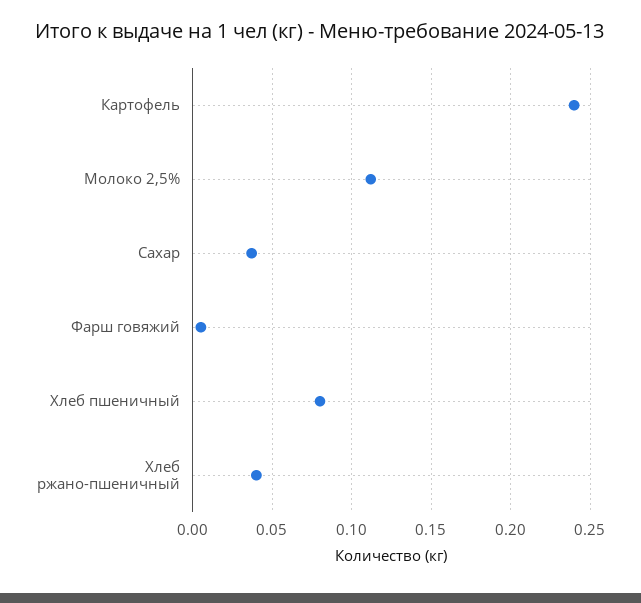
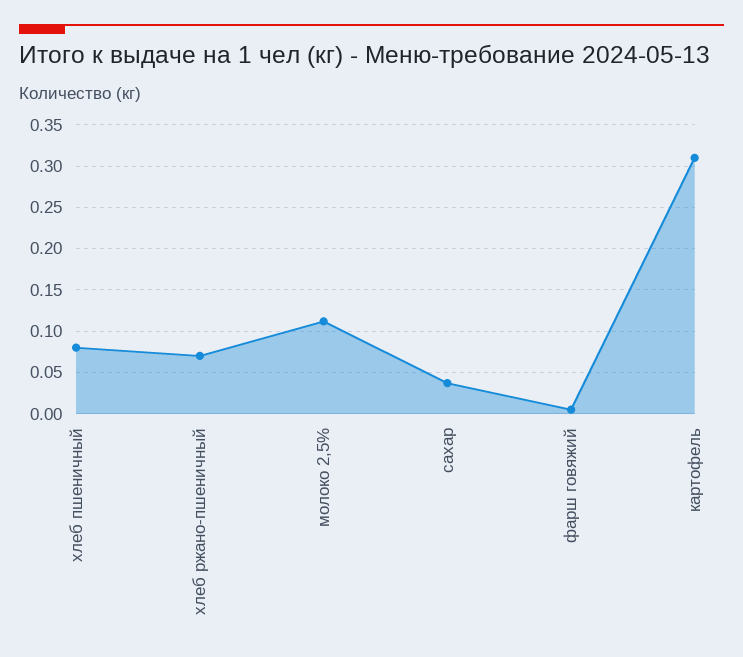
Картофель: 0.24 -> 0.31
Хлеб ржано-пшеничный: 0.04 -> 0.07

